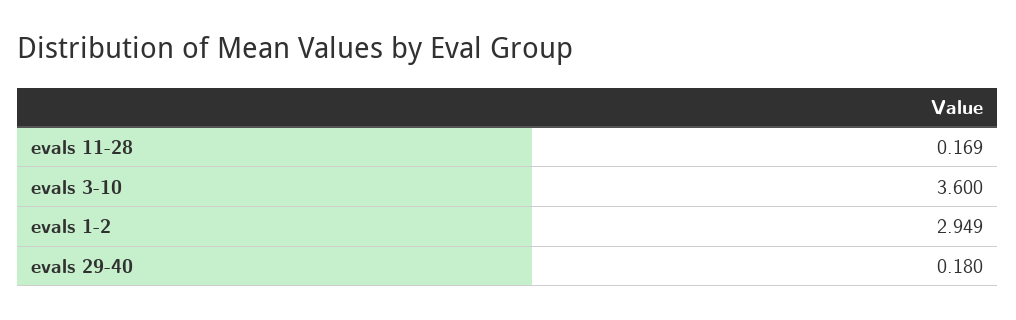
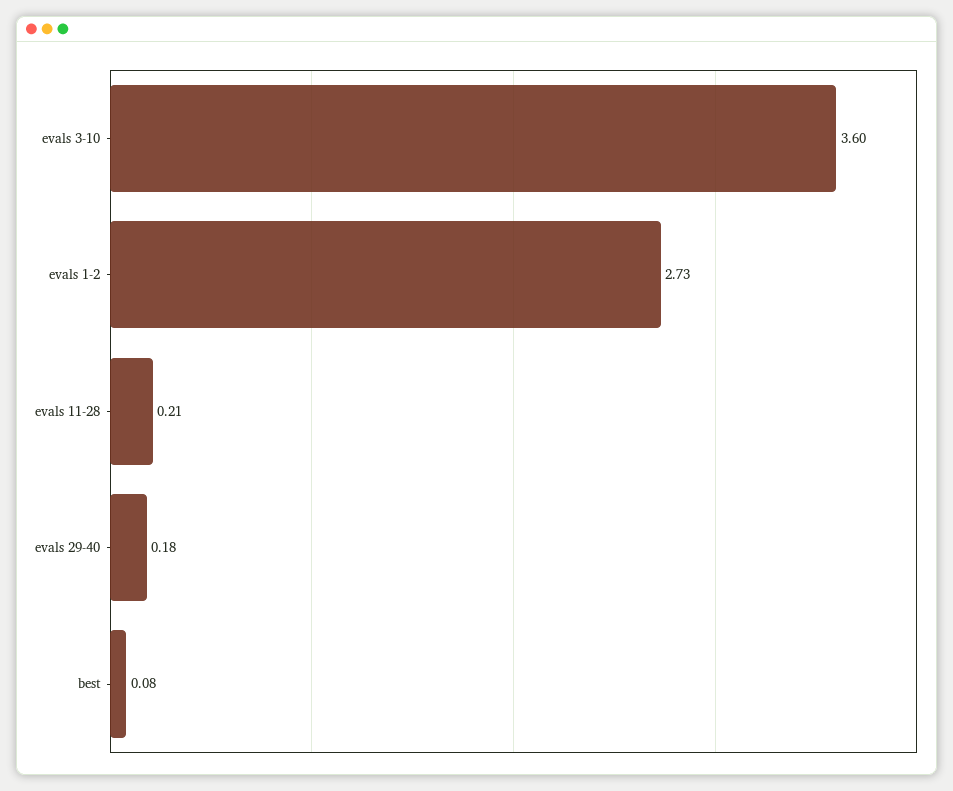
evals 11-28: 0.169 -> 0.21
evals 1-2: 2.949 -> 2.73
best: none -> 0.08

